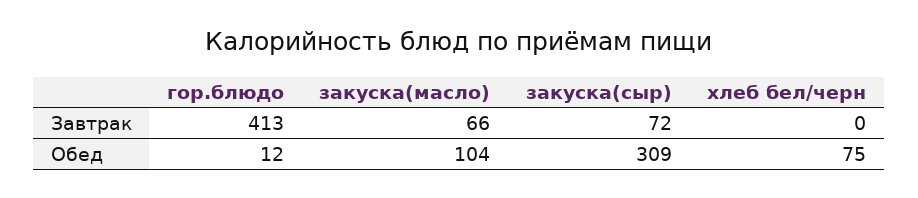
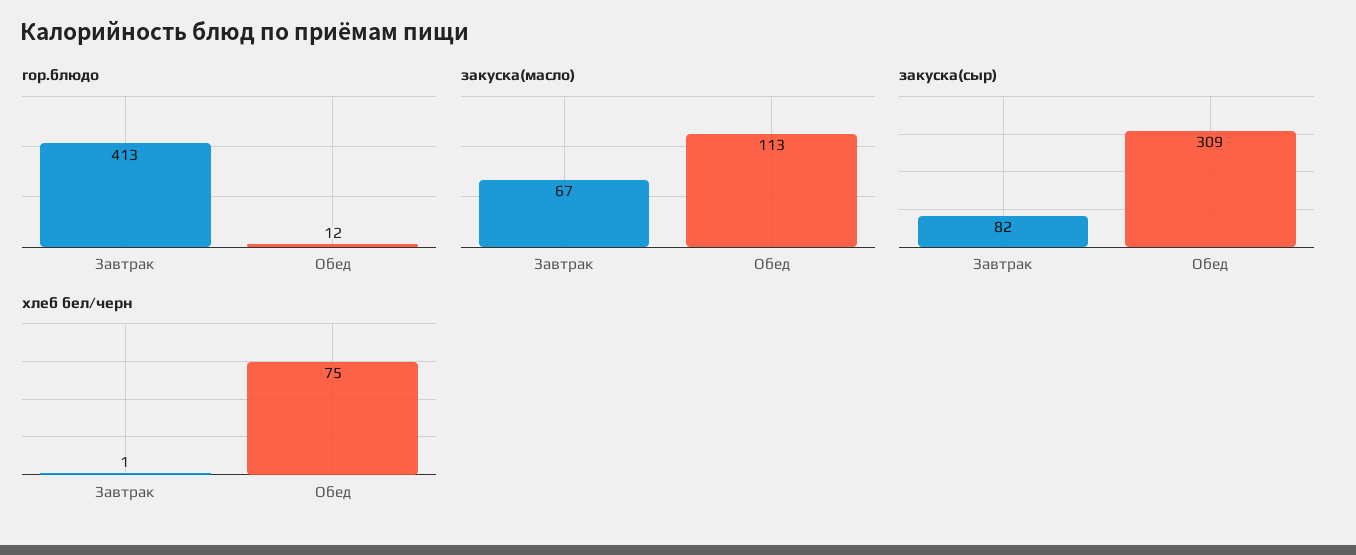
закуска(масло), Завтрак: 66 -> 67
закуска(сыр), Завтрак: 72 -> 82
хлеб бел/черн, Завтрак: 0 -> 1
закуска(масло), Обед: 104 -> 113

